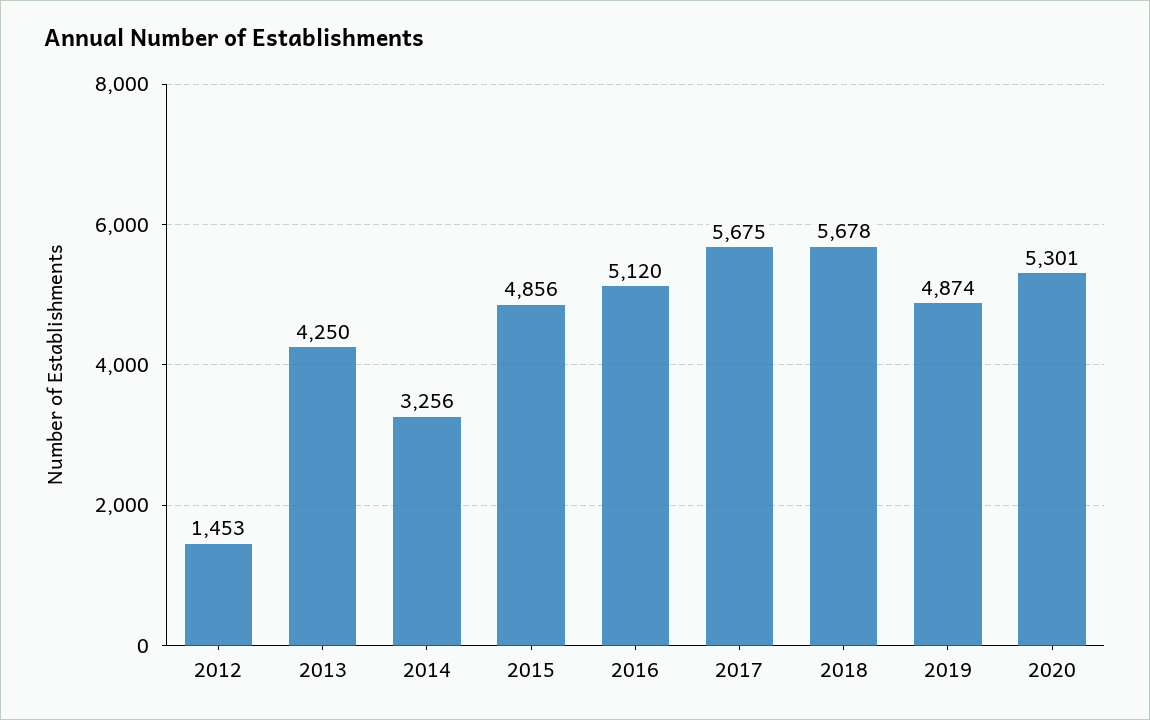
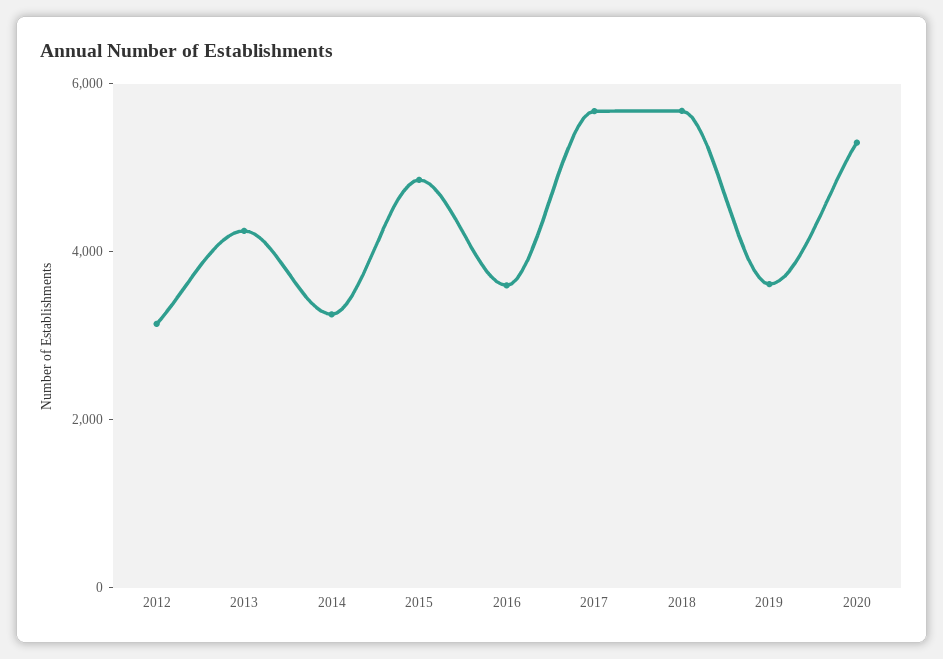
2012: 1453 -> 3000
2016: 5120 -> 3500
2019: 4874 -> 3500

